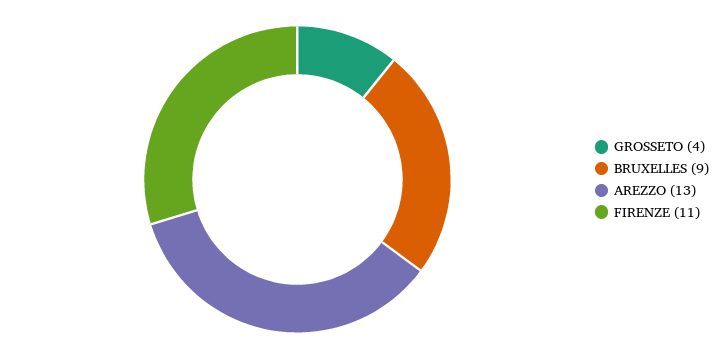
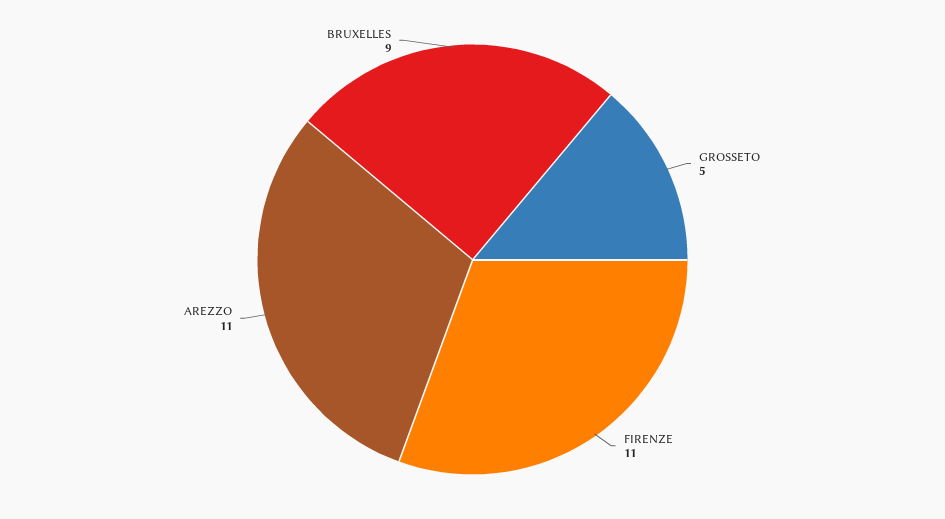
GROSSETO: 4 -> 5
AREZZO: 13 -> 11

